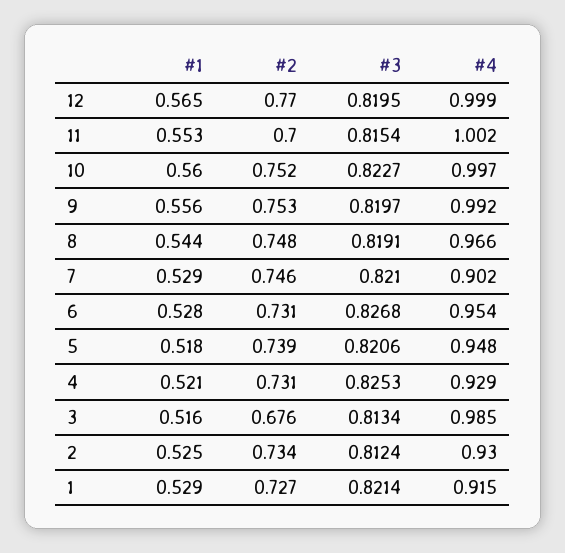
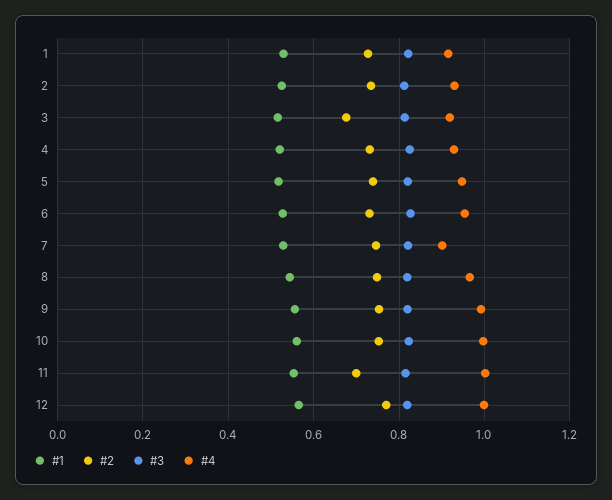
#4, 3: 0.985 -> 0.92

